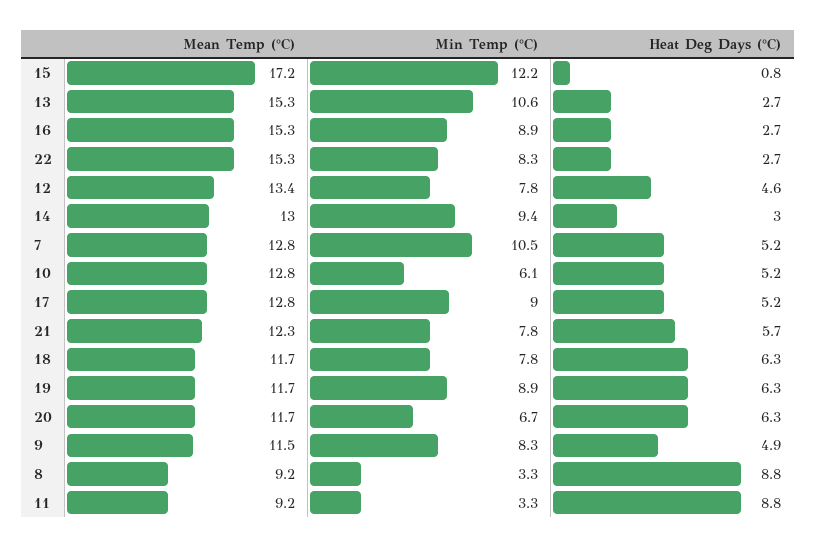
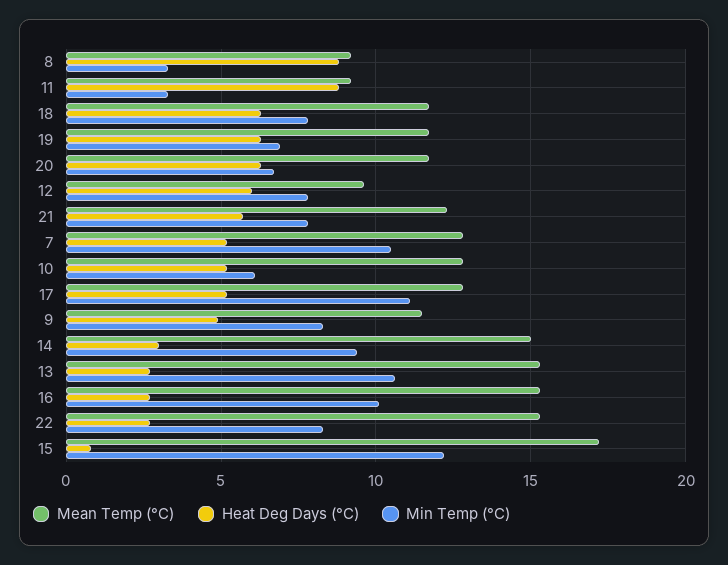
Min Temp (°C), 16: 8.9 -> 10
Mean Temp (°C), 12: 13.4 -> 9.5
Heat Deg Days (°C), 12: 4.6 -> 6
Mean Temp (°C), 14: 13 -> 15
Min Temp (°C), 17: 9 -> 11
Min Temp (°C), 19: 8.9 -> 7

